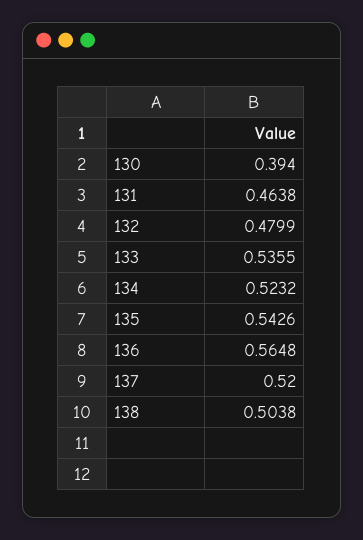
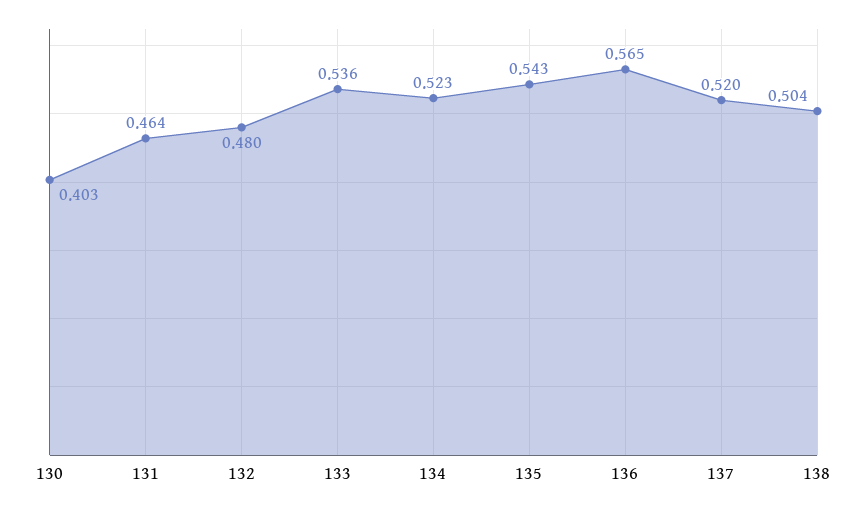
130: 0.394 -> 0.403

